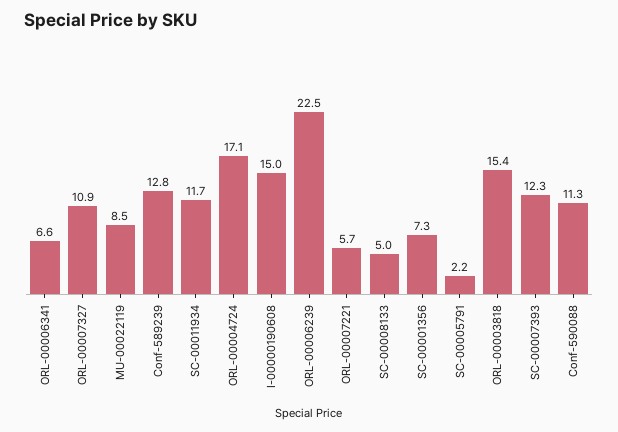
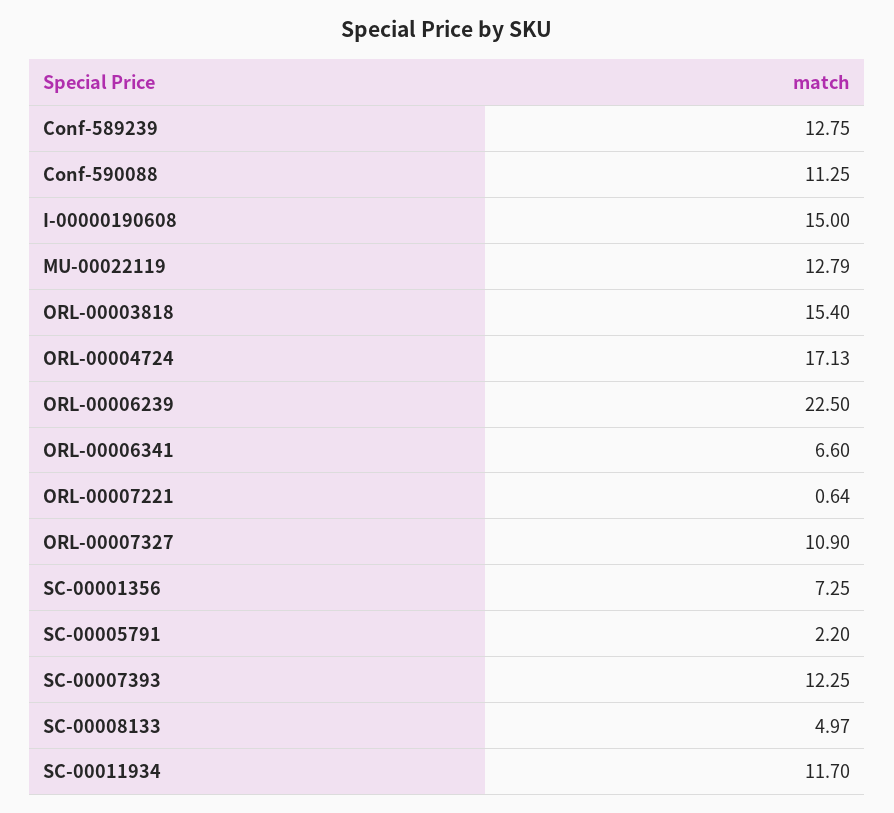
MU-00022119: 8.5 -> 12.79
ORL-00007221: 5.7 -> 0.64

